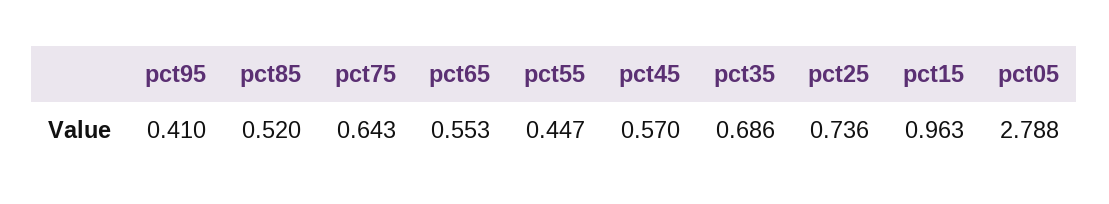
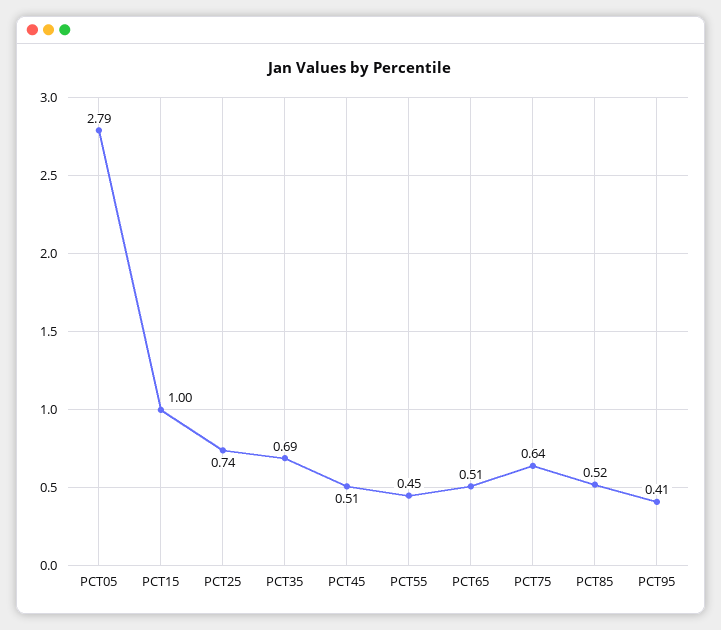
pct65: 0.553 -> 0.51
pct45: 0.57 -> 0.51
pct15: 0.963 -> 1

